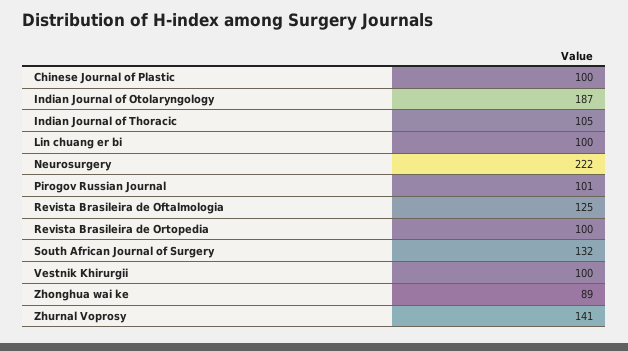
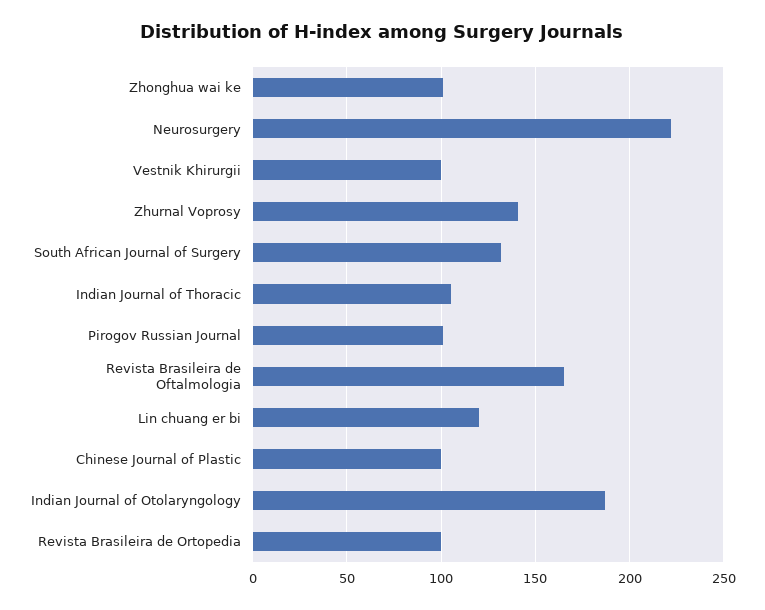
Lin chuang er bi: 100 -> 120
Revista Brasileira de Oftalmologia: 125 -> 165
Zhonghua wai ke: 89 -> 100

